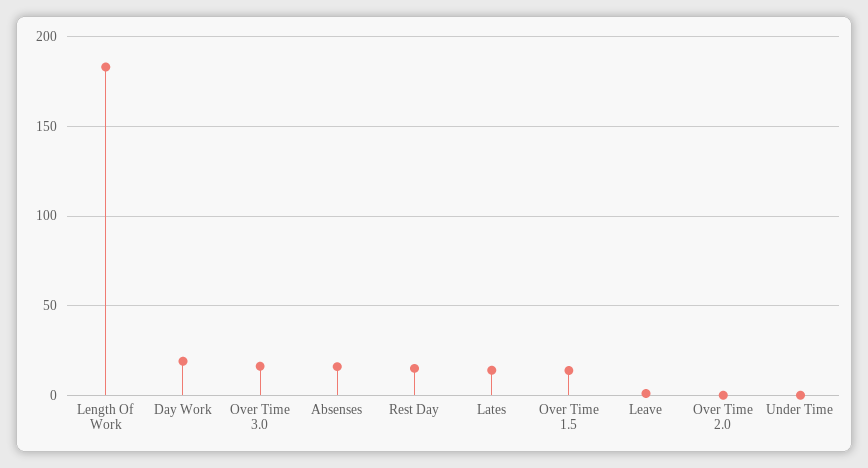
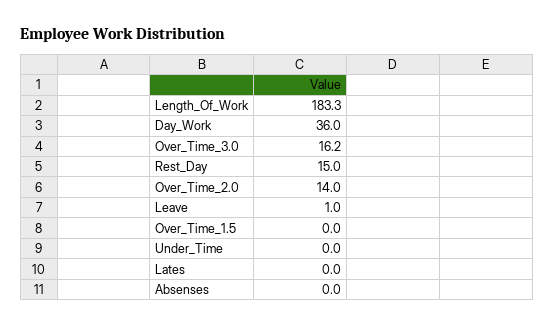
Day Work: 20 -> 36
Absenses: 15 -> 0
Lates: 15 -> 0
Over Time 1.5: 15 -> 0
Over Time 2.0: 0 -> 14

